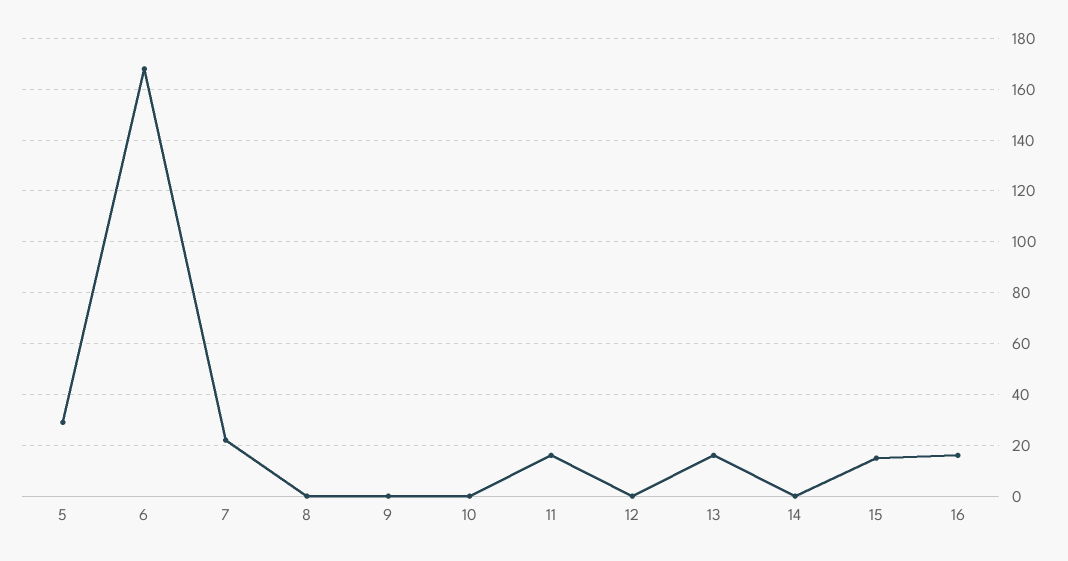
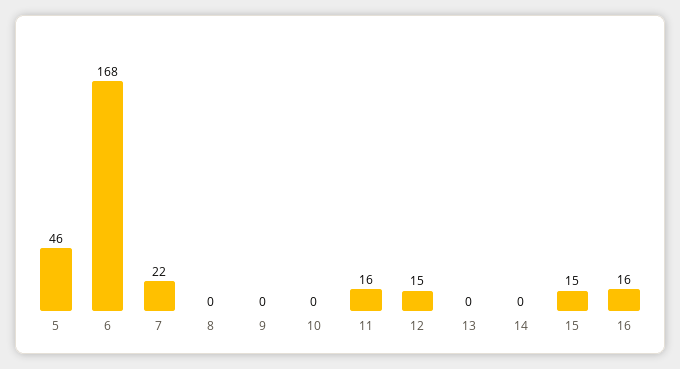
5: 30 -> 46
12: 0 -> 15
13: 15 -> 0

